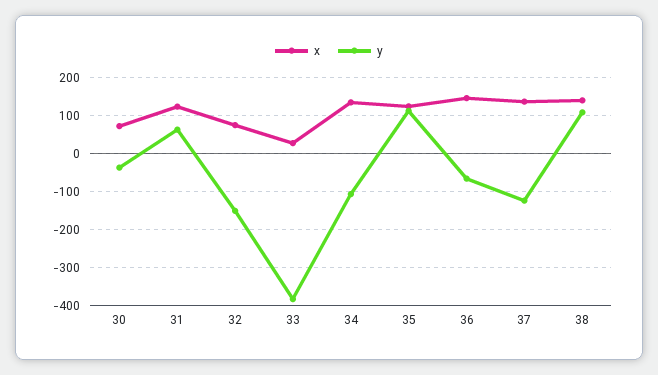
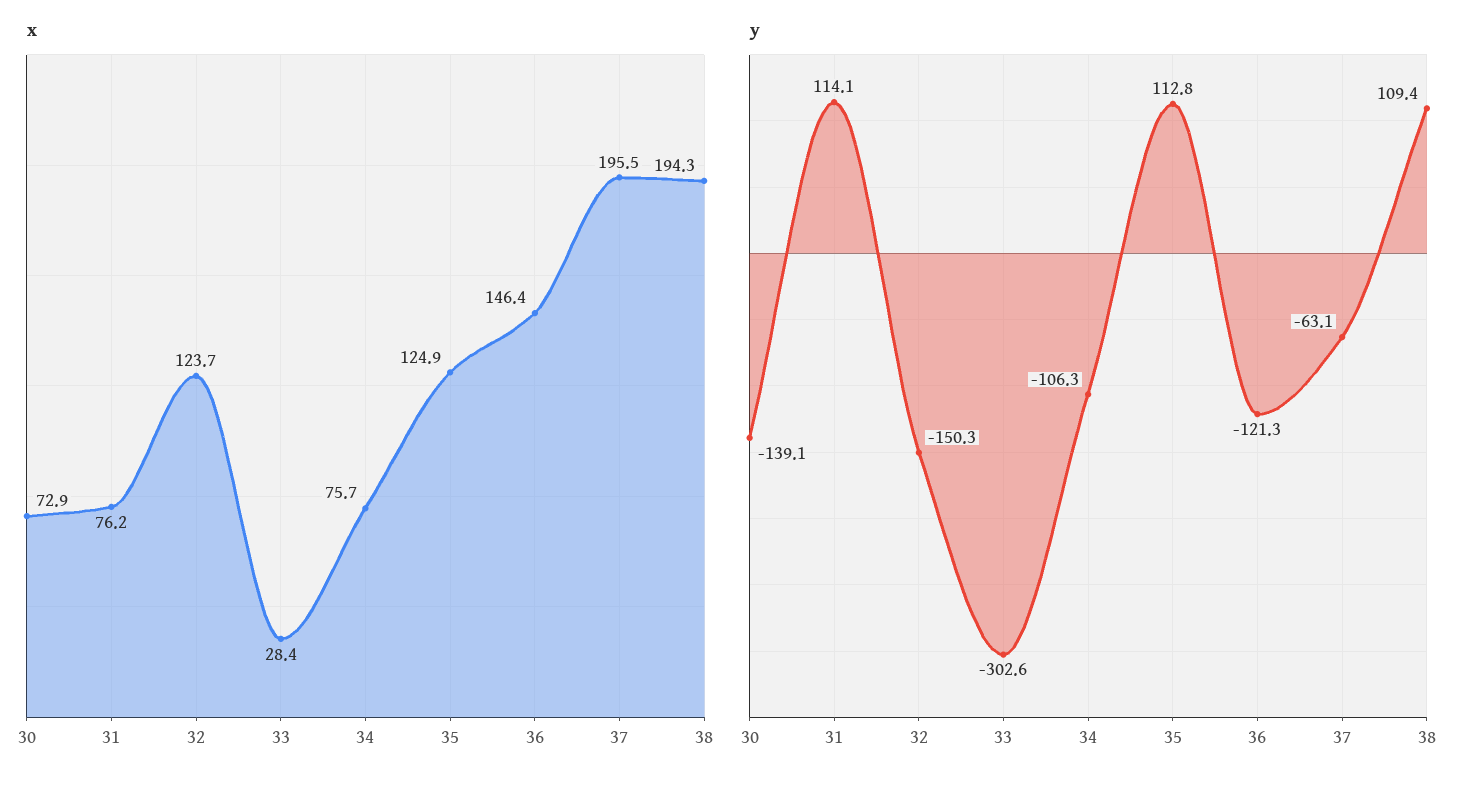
y, 30: -40 -> -139.1
x, 31: 120 -> 76.2
y, 31: 60 -> 114.1
x, 32: 80 -> 123.7
y, 33: -380 -> -302.6
x, 34: 140 -> 75.7
y, 36: -60 -> -121.3
x, 37: 140 -> 195.5
y, 37: -120 -> -63.1
x, 38: 140 -> 194.3

